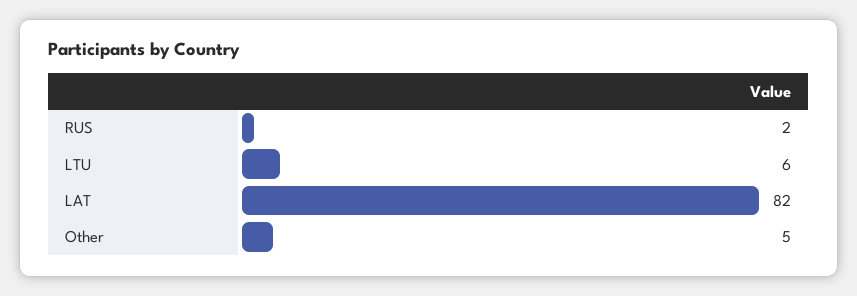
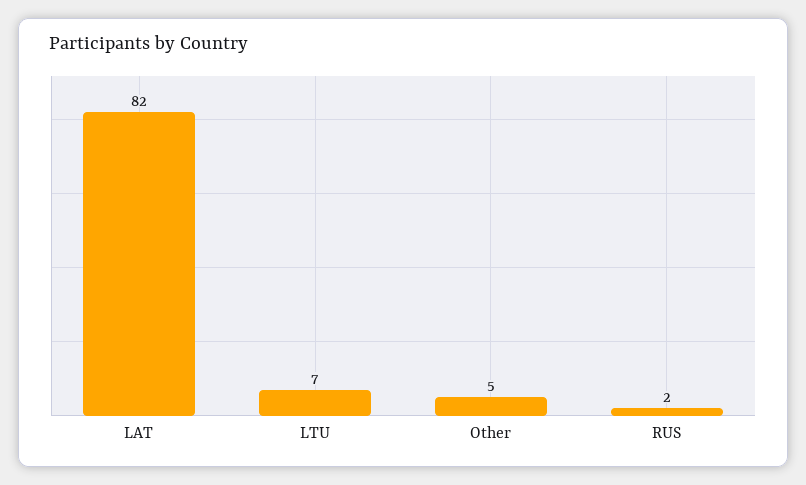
LTU: 6 -> 7

